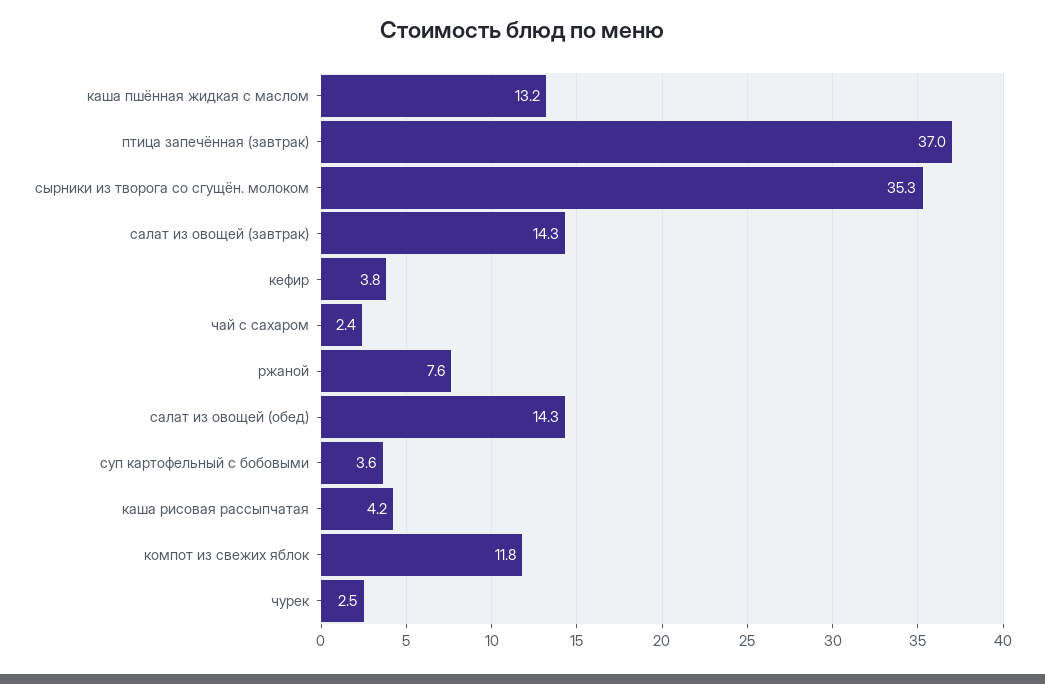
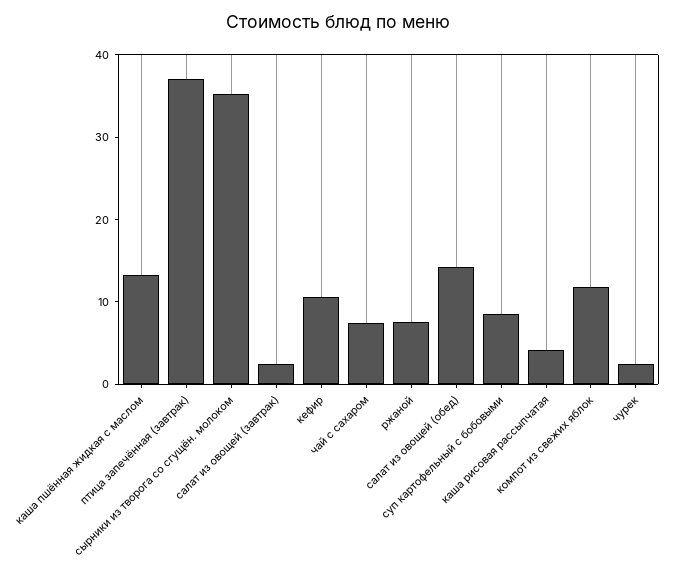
салат из овощей (завтрак): 14.3 -> 2
кефир: 3.8 -> 10
чай с сахаром: 2.4 -> 8
суп картофельный с бобовыми: 3.6 -> 8

